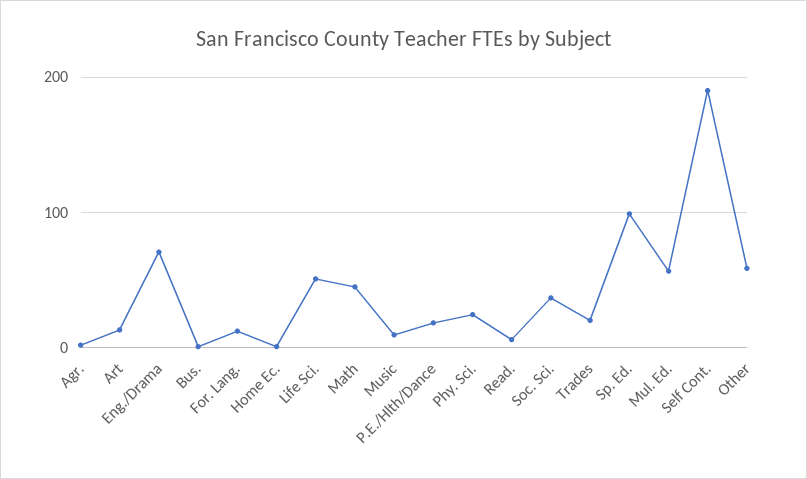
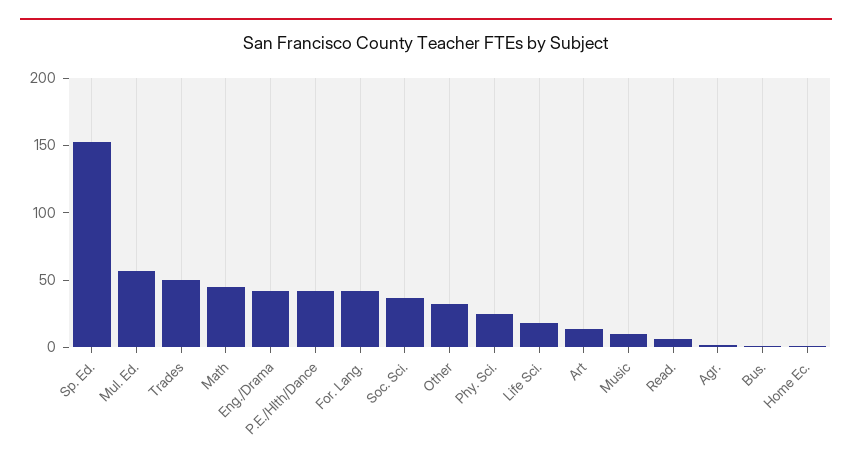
Eng./Drama: 70 -> 40
For. Lang.: 10 -> 40
Life Sci.: 50 -> 20
P.E./Hlth/Dance: 20 -> 40
Trades: 20 -> 50
Sp. Ed.: 100 -> 150
Self Cont.: 190 -> none
Other: 60 -> 30

